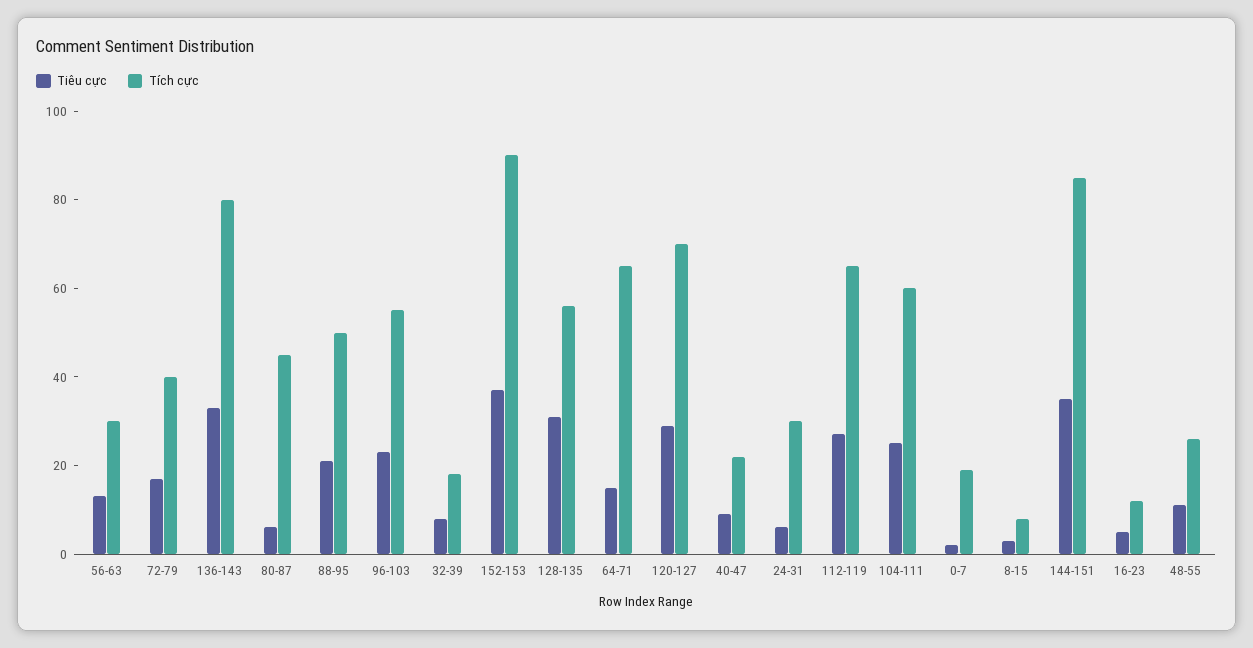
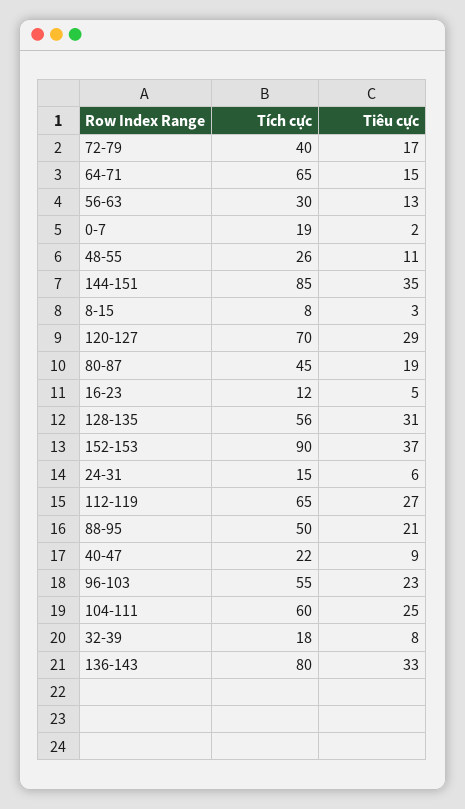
Tiêu cực, 80-87: 5 -> 19
Tích cực, 24-31: 30 -> 15

